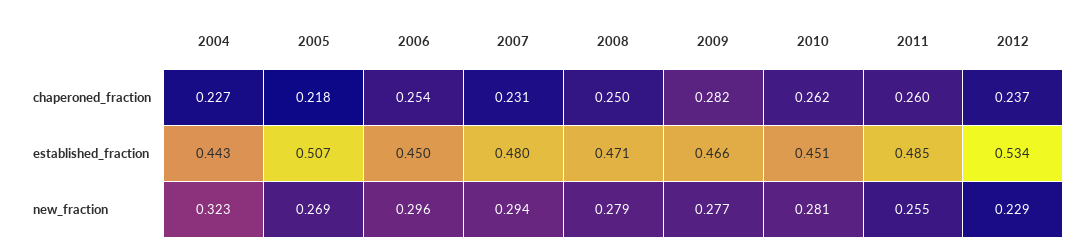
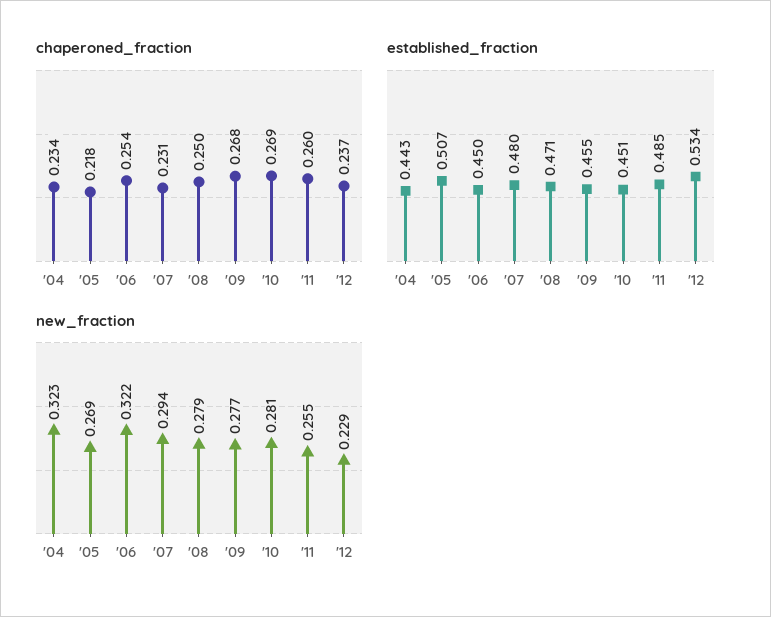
chaperoned_fraction, 2004: 0.227 -> 0.234
chaperoned_fraction, 2009: 0.282 -> 0.268
chaperoned_fraction, 2010: 0.262 -> 0.269
established_fraction, 2009: 0.466 -> 0.455
new_fraction, 2006: 0.296 -> 0.322

